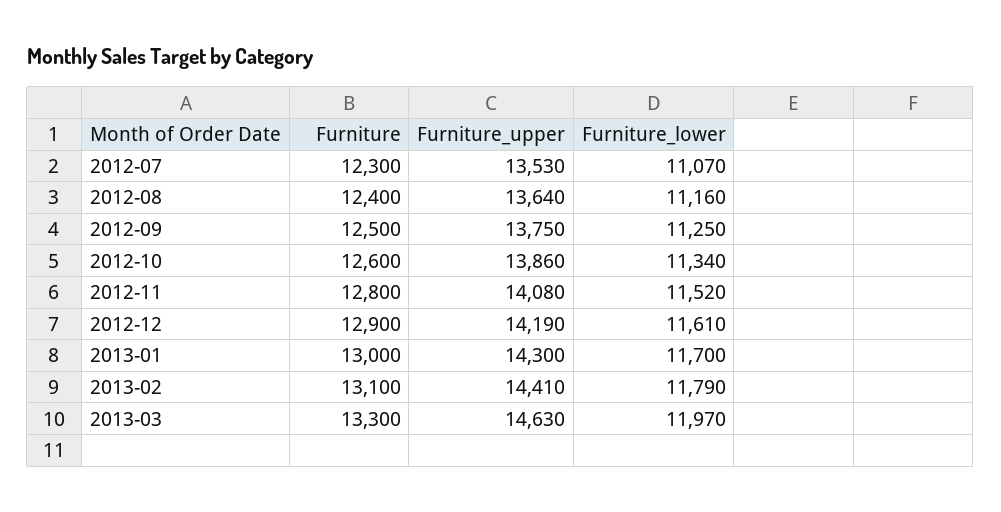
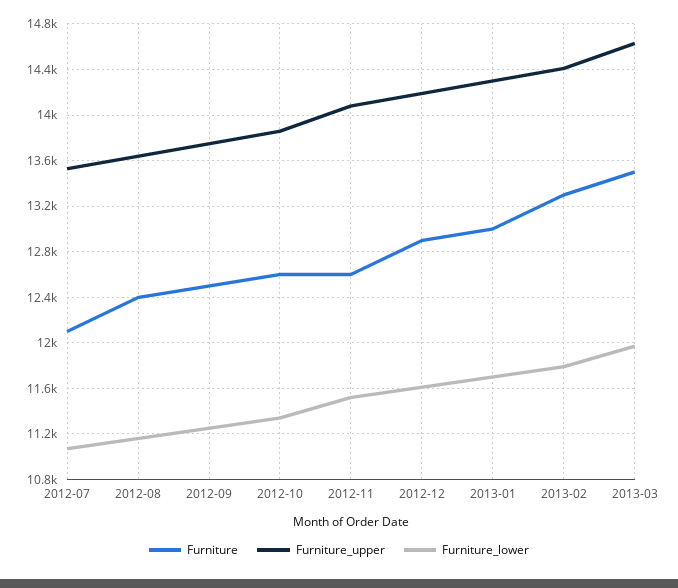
Furniture, 2012-07: 12300 -> 12100
Furniture, 2012-11: 12800 -> 12600
Furniture, 2013-02: 13100 -> 13300
Furniture, 2013-03: 13300 -> 13500

